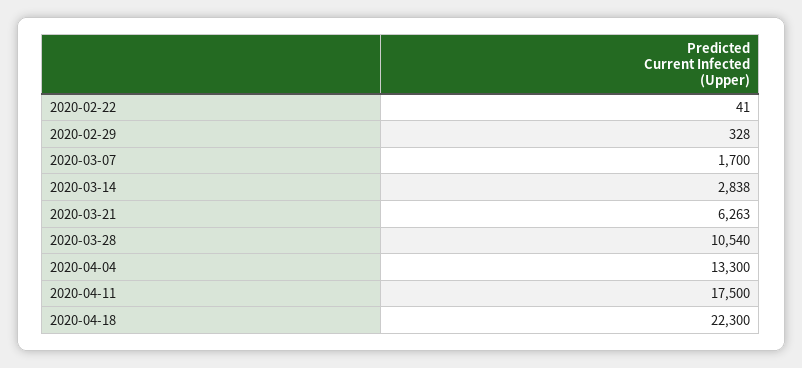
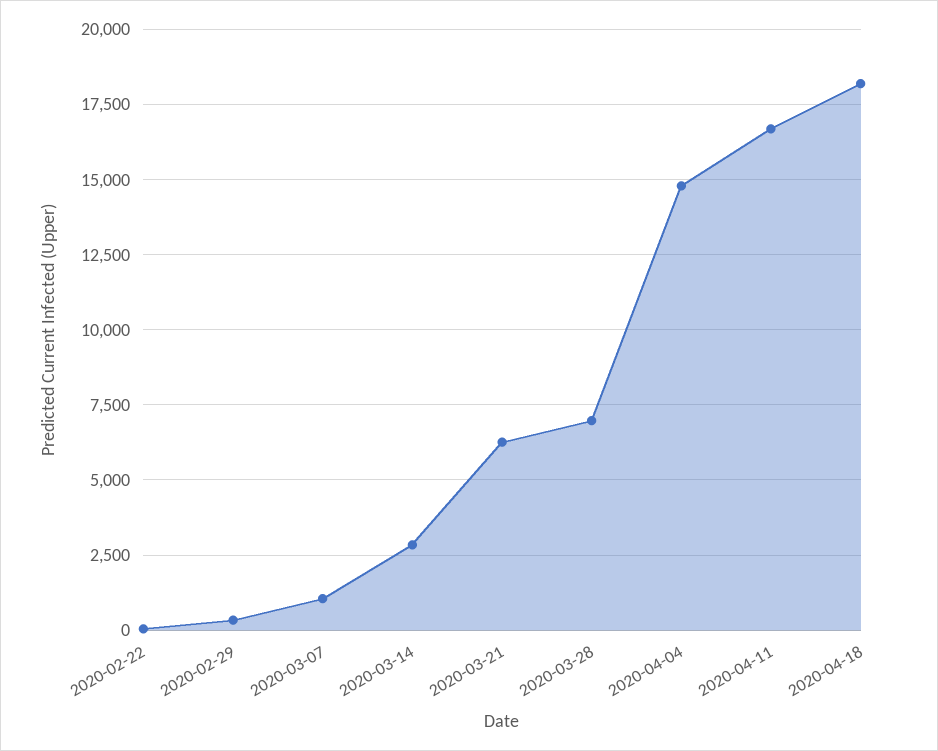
2020-03-07: 1700 -> 1000
2020-03-28: 10540 -> 7000
2020-04-04: 13300 -> 14750
2020-04-11: 17500 -> 16750
2020-04-18: 22300 -> 18250

